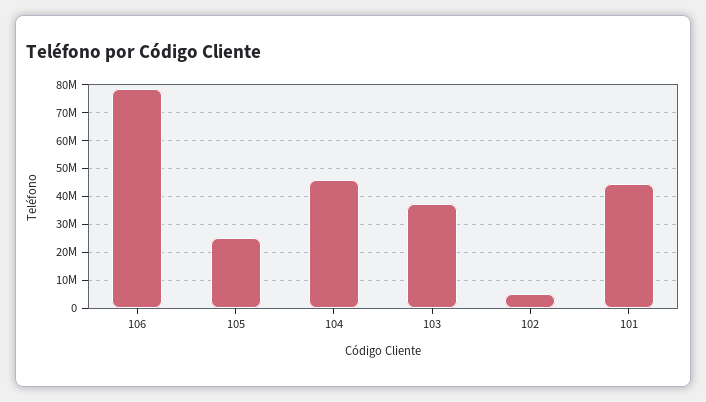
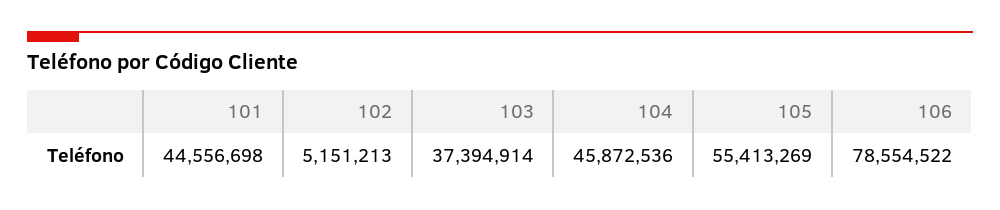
105: 25000000 -> 55413269

